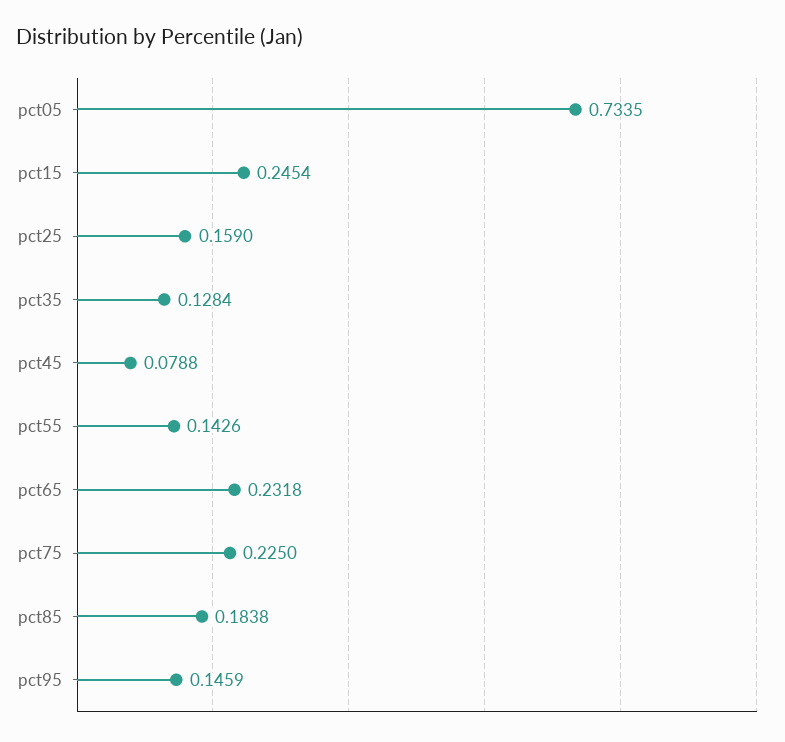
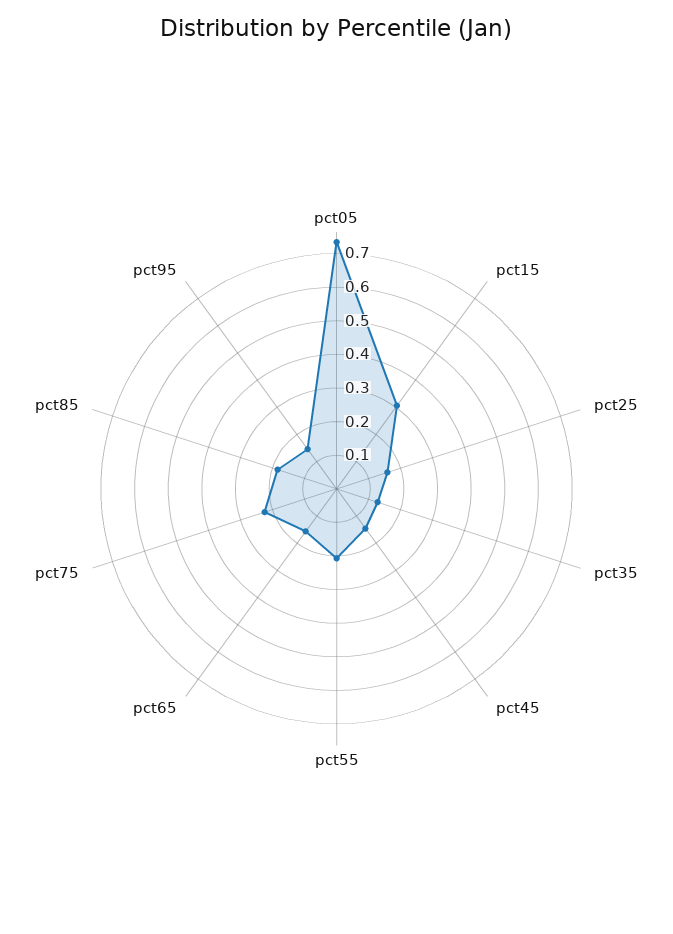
pct15: 0.2454 -> 0.3
pct45: 0.0788 -> 0.15
pct55: 0.1426 -> 0.2
pct65: 0.2318 -> 0.15

